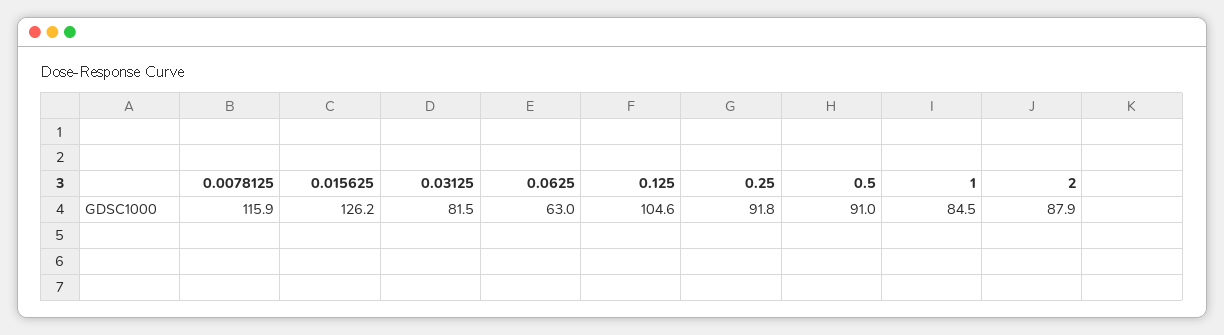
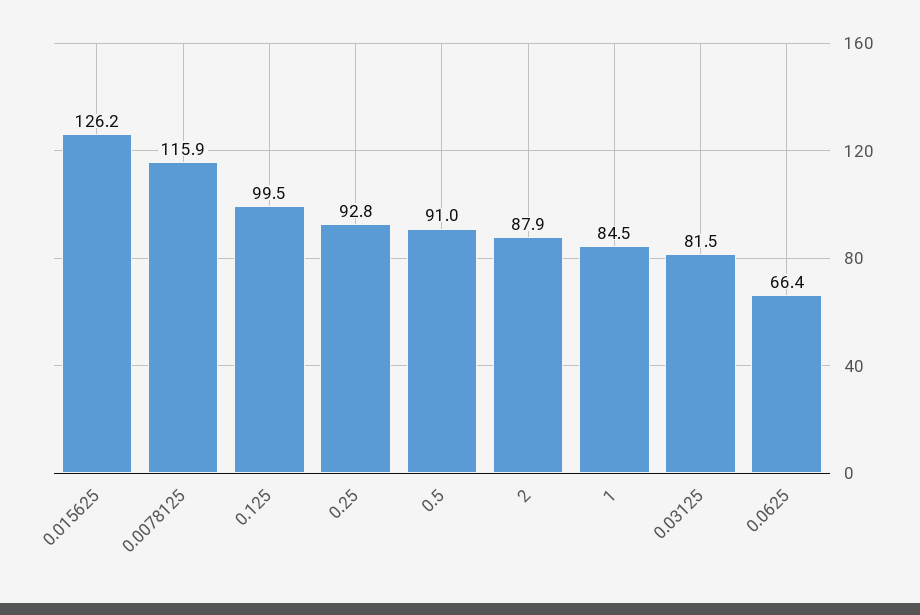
0.0625: 63 -> 66.4
0.125: 104.6 -> 99.5
0.25: 91.8 -> 92.8

